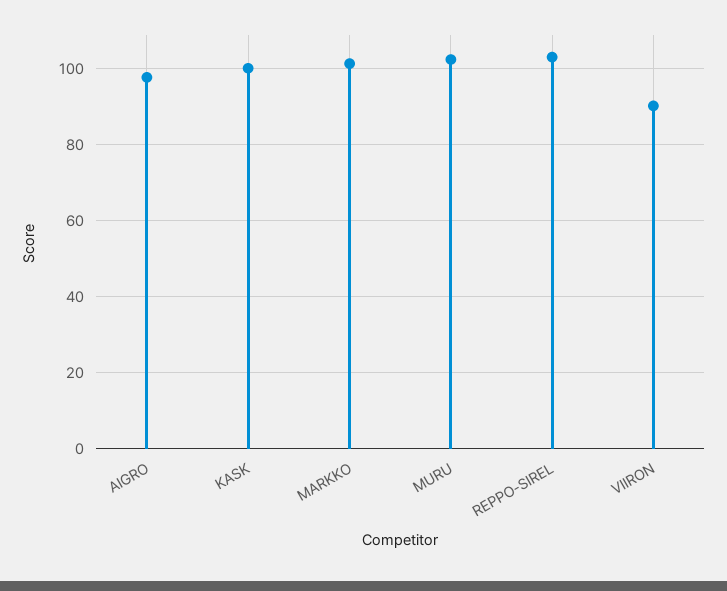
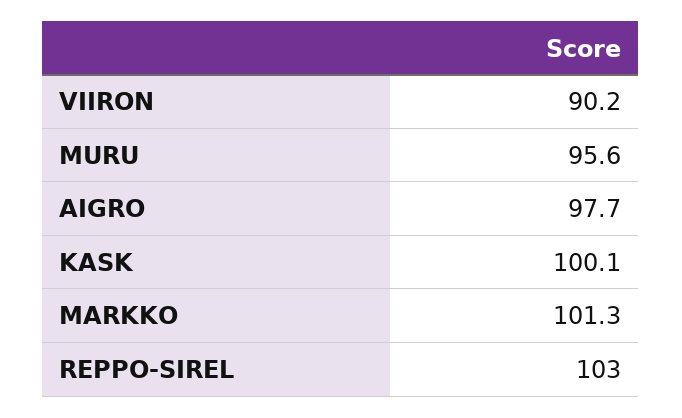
MURU: 102 -> 95.6

